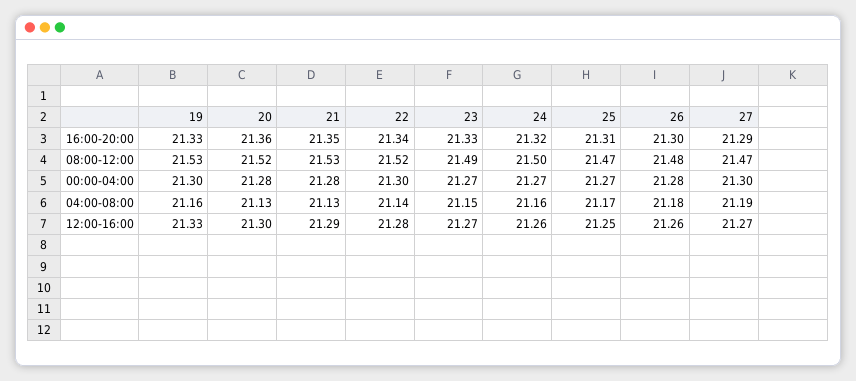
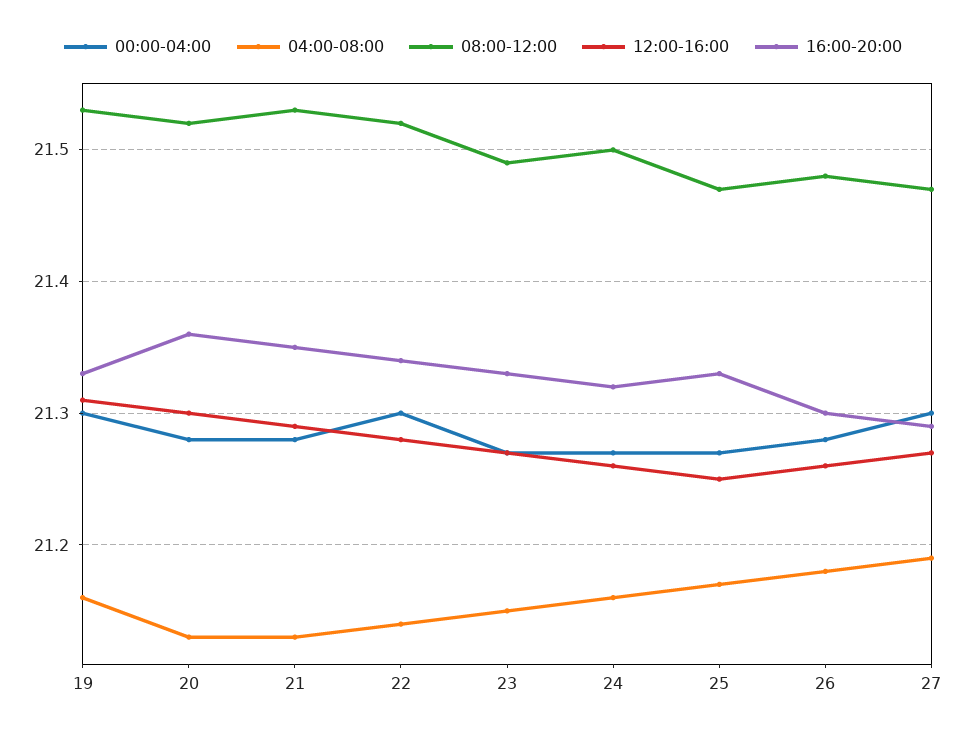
16:00-20:00, 25: 21.31 -> 21.33
12:00-16:00, 19: 21.33 -> 21.31

